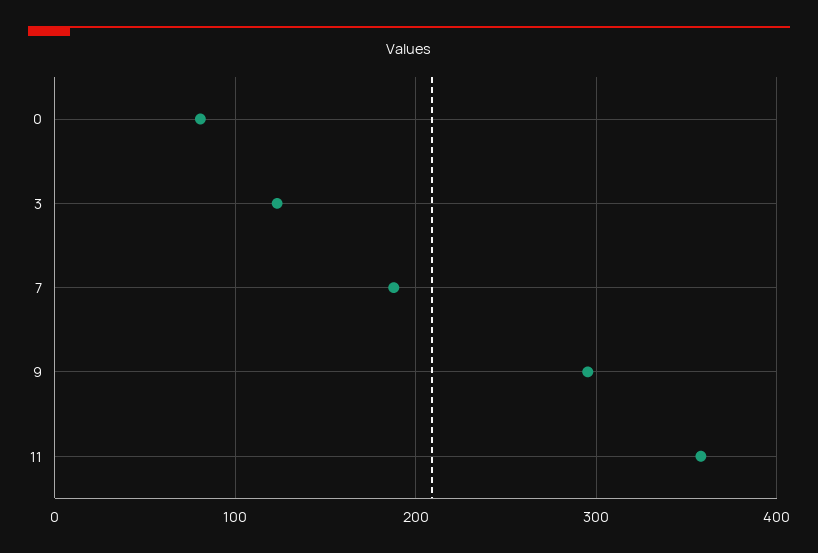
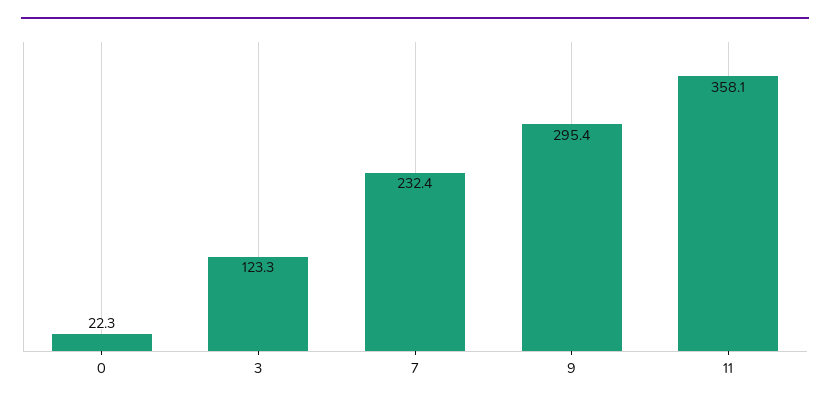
0: 80 -> 22.3
7: 190 -> 232.4

